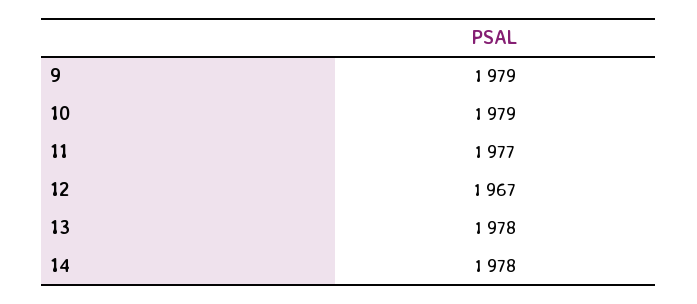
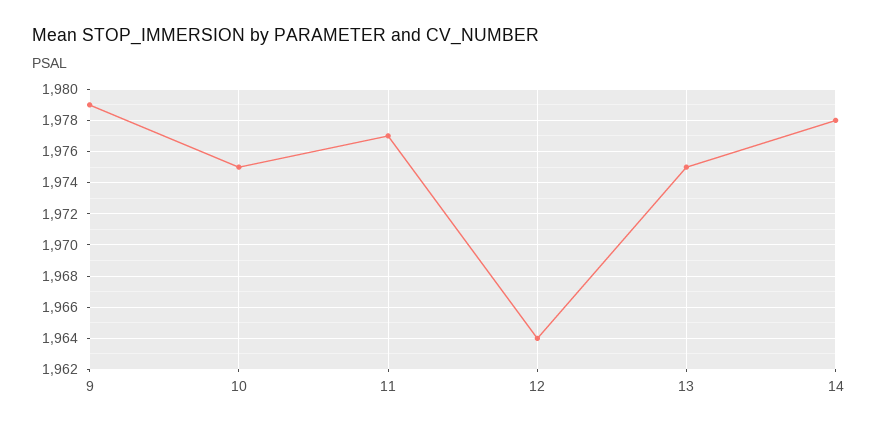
10: 1979 -> 1975
12: 1967 -> 1964
13: 1978 -> 1975

